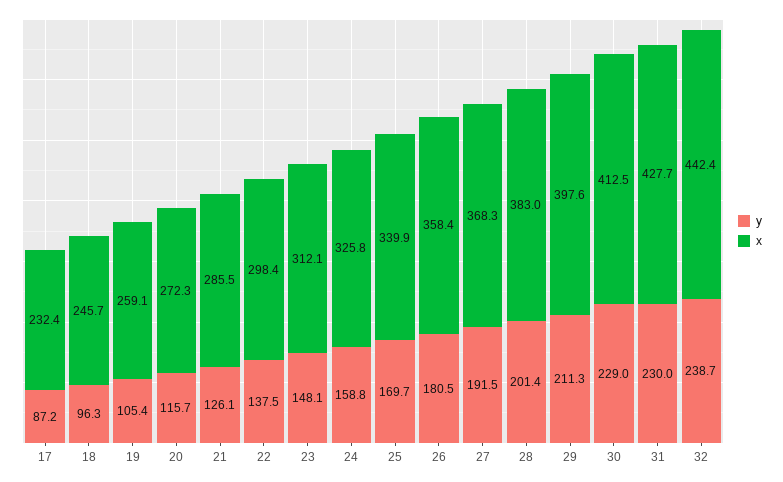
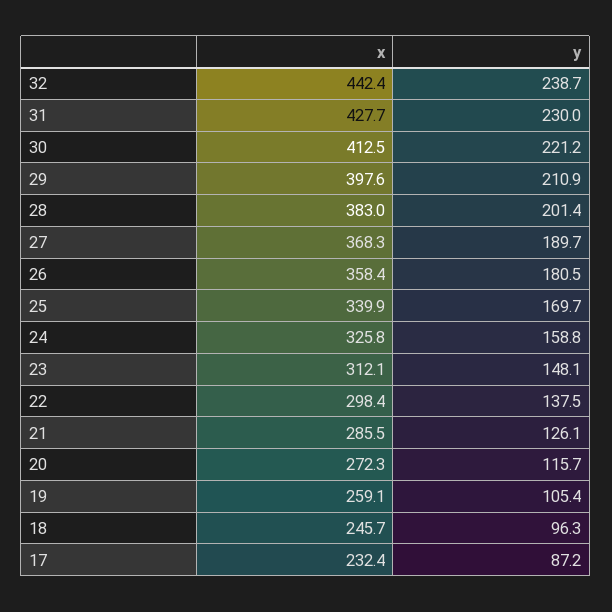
y, 27: 191.5 -> 189.7
y, 29: 211.3 -> 210.9
y, 30: 229 -> 221.2

